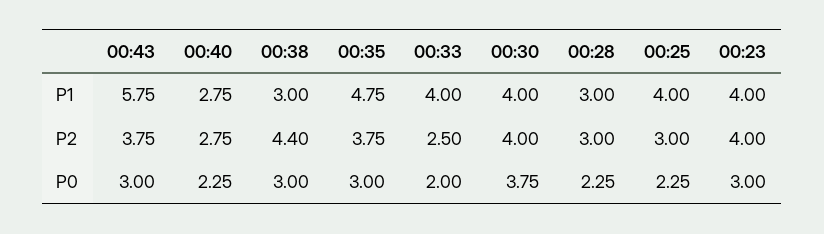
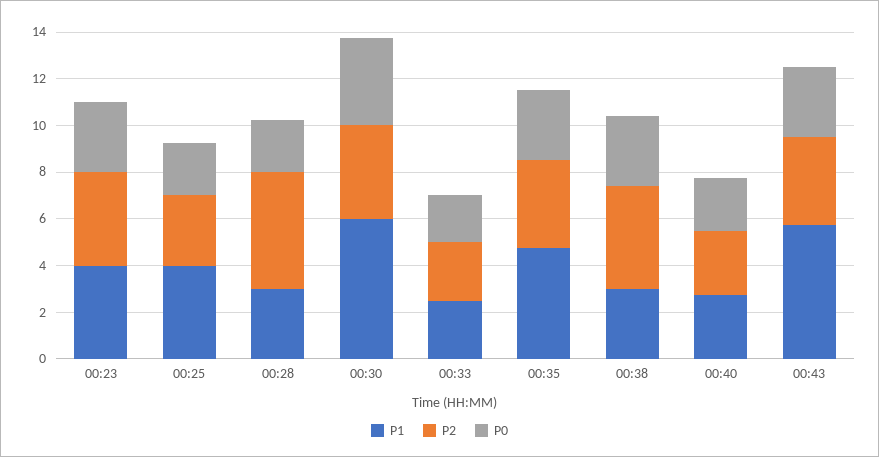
P1, 00:33: 4 -> 2.5
P1, 00:30: 4 -> 6
P2, 00:28: 3 -> 5

